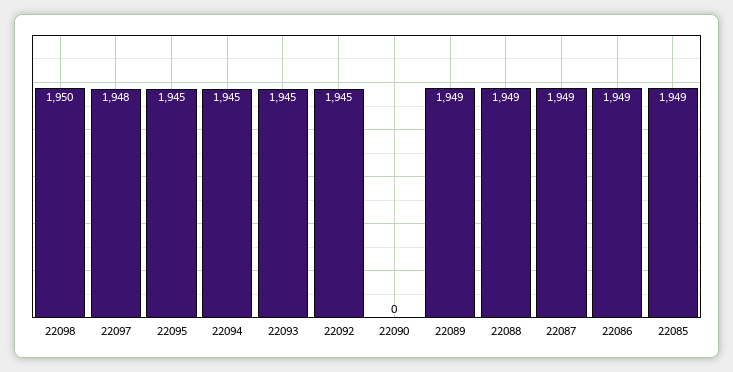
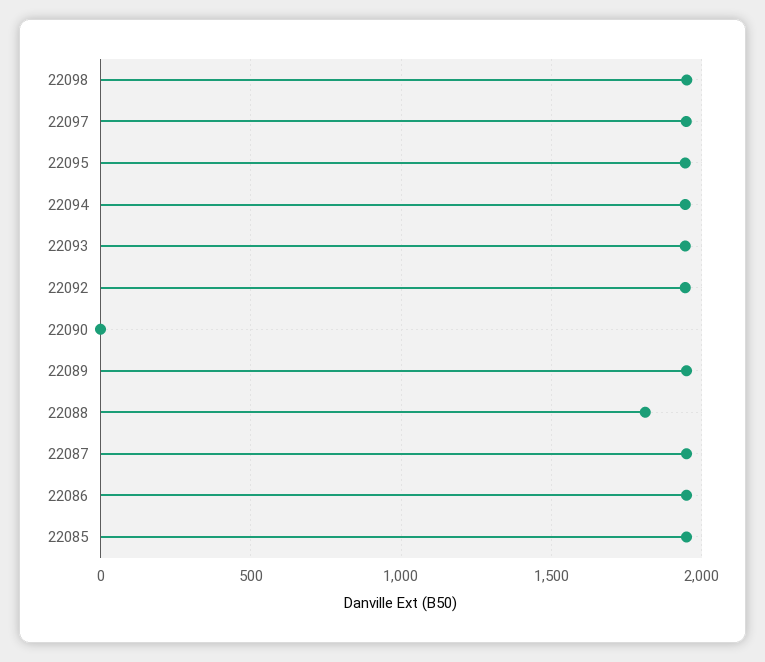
22088: 1949 -> 1800

